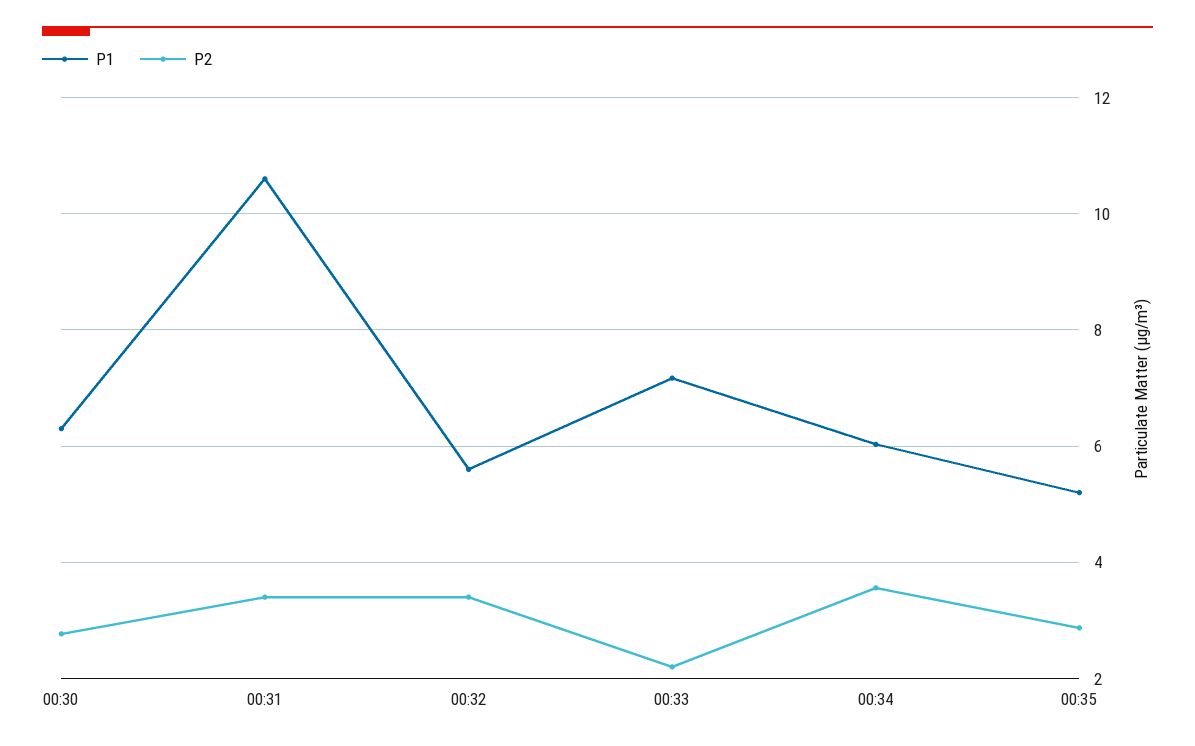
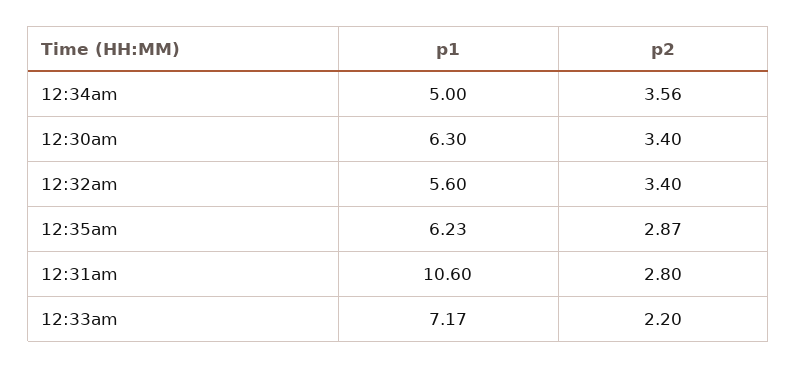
P2, 00:30: 2.8 -> 3.4
P2, 00:31: 3.4 -> 2.8
P1, 00:34: 6 -> 5
P1, 00:35: 5.2 -> 6.23

